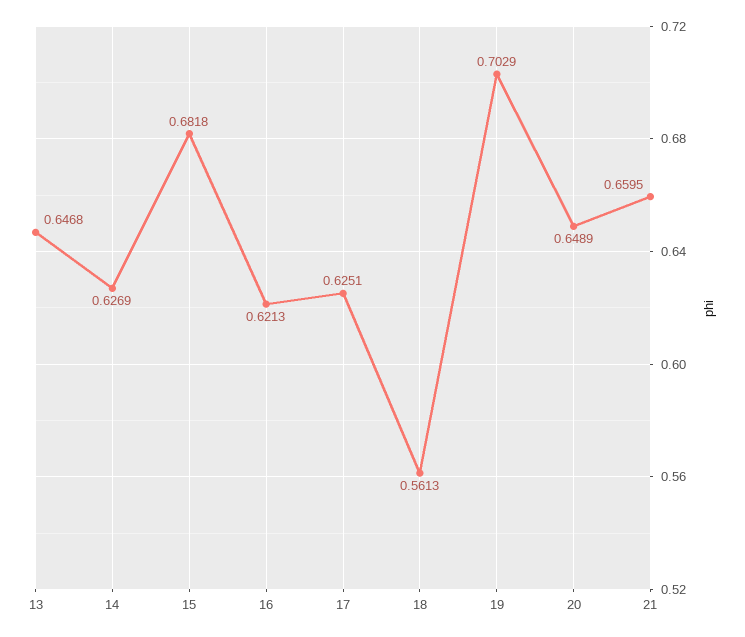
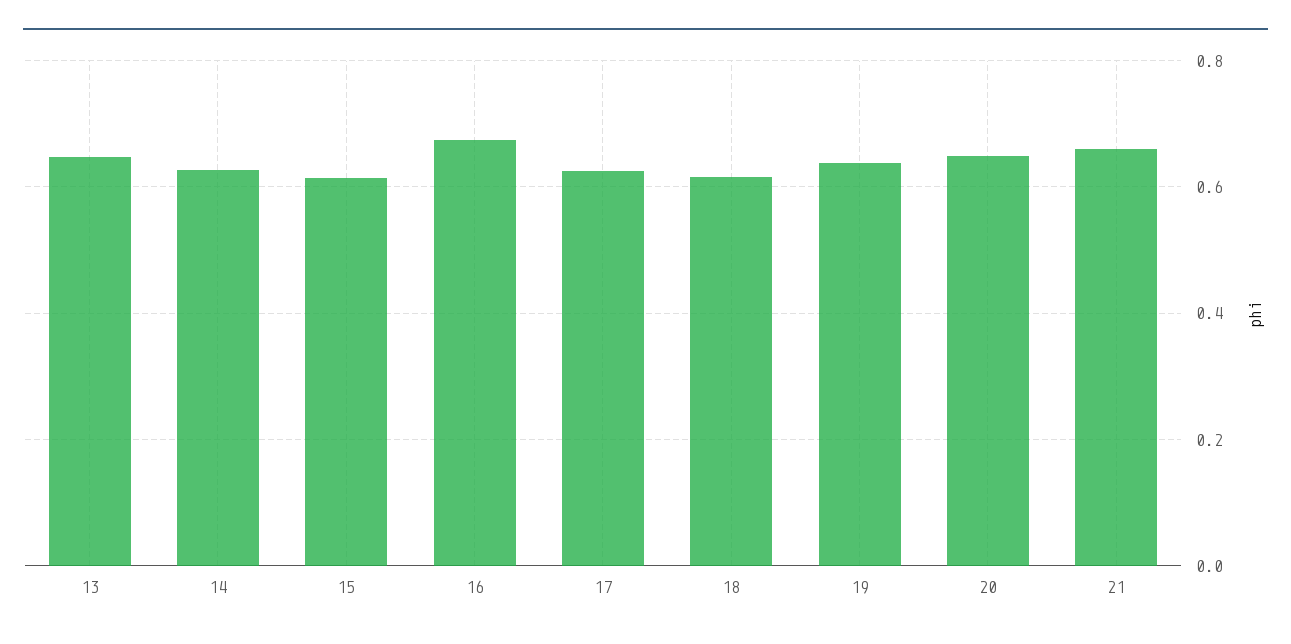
15: 0.6818 -> 0.62
16: 0.6213 -> 0.68
18: 0.5613 -> 0.62
19: 0.7029 -> 0.64

